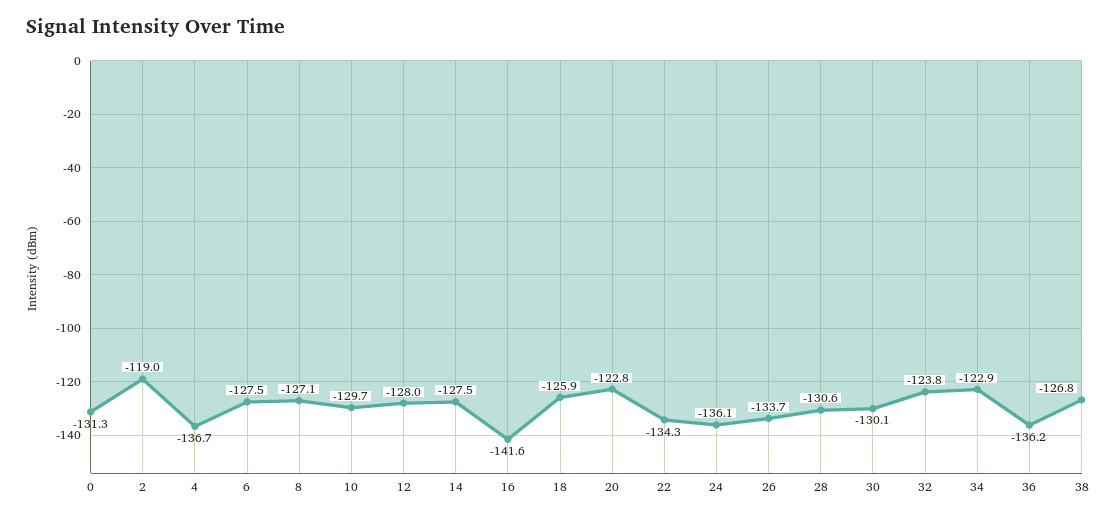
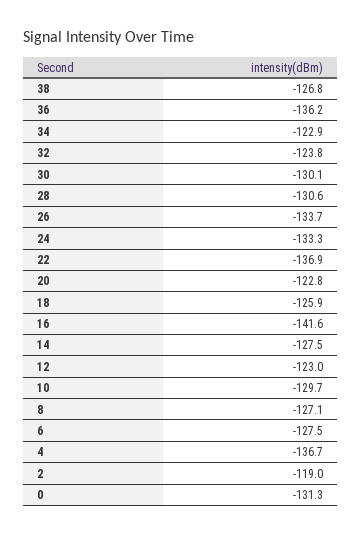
12: -128 -> -123
22: -134.3 -> -136.9
24: -136.1 -> -133.3

